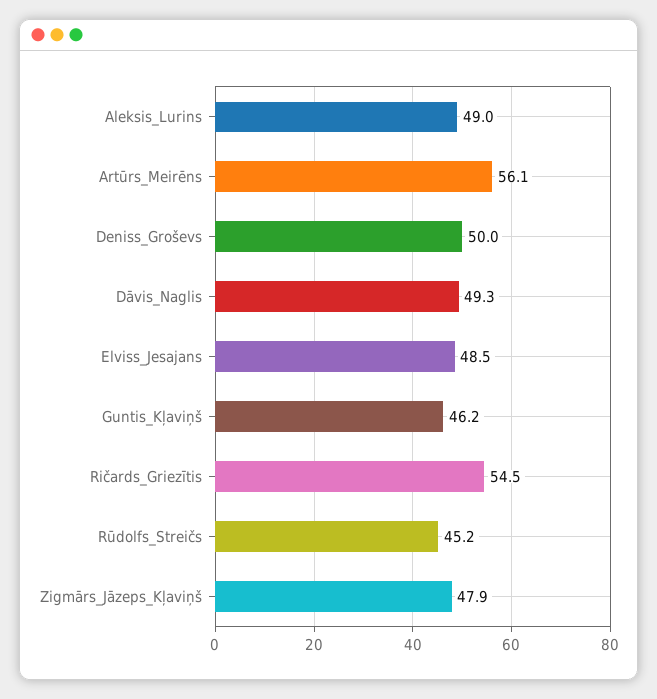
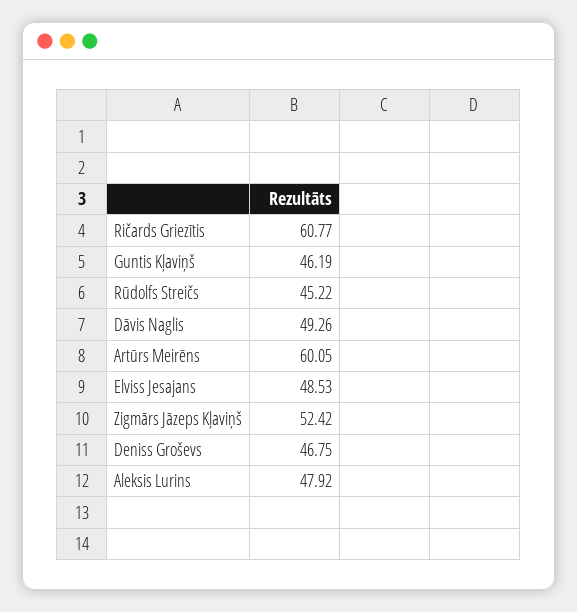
Aleksis_Lurins: 49 -> 47.92
Artūrs_Meirēns: 56.1 -> 60.05
Deniss_Groševs: 50 -> 46.75
Ričards_Griezītis: 54.5 -> 60.77
Zigmārs_Jāzeps_Kļaviņš: 47.9 -> 52.42

